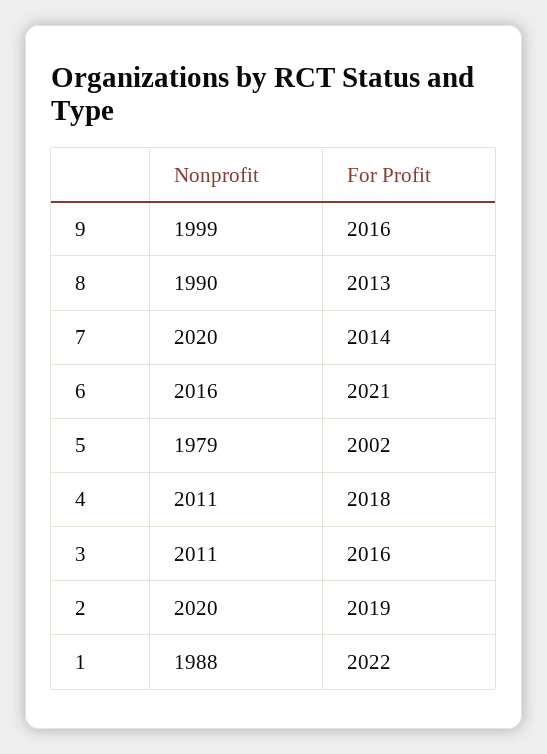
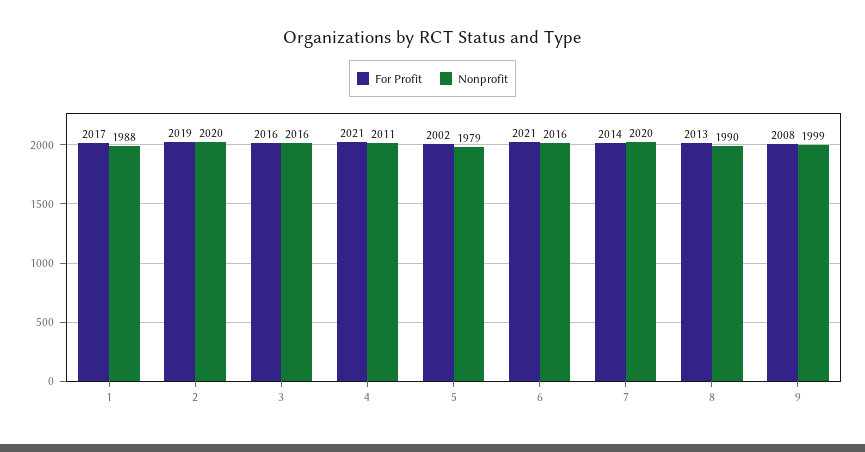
For Profit, 9: 2016 -> 2008
For Profit, 4: 2018 -> 2021
Nonprofit, 3: 2011 -> 2016
For Profit, 1: 2022 -> 2017

